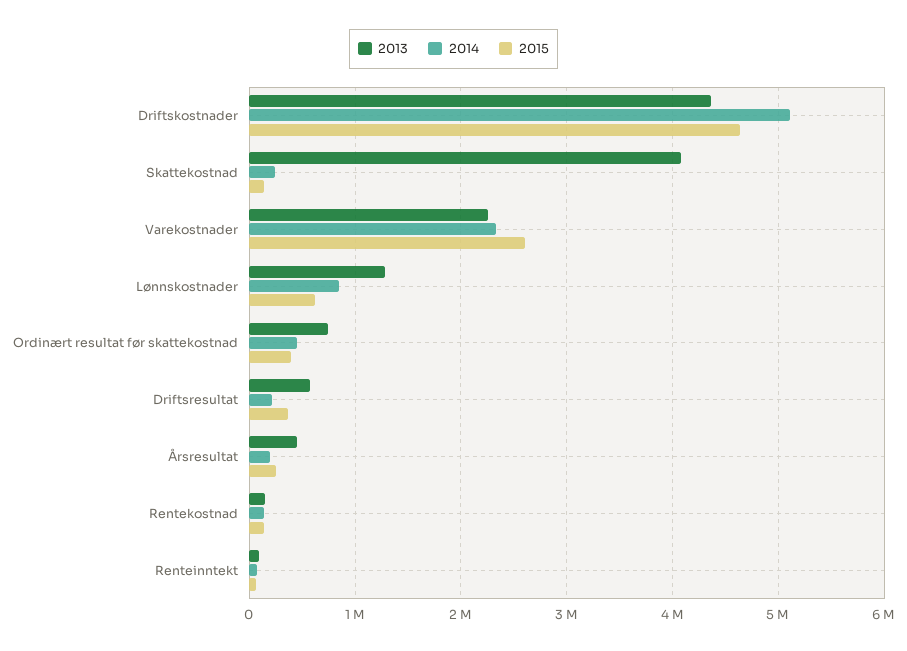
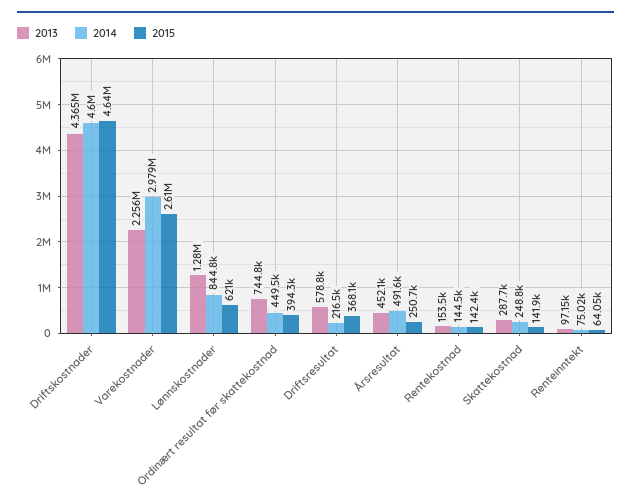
2014, Driftskostnader: 5100000 -> 4600000
2013, Skattekostnad: 4100000 -> 287700
2014, Varekostnader: 2300000 -> 2979000
2014, Årsresultat: 200000 -> 491600

